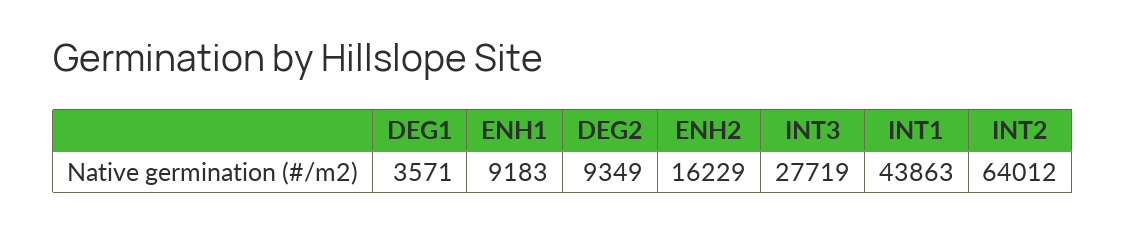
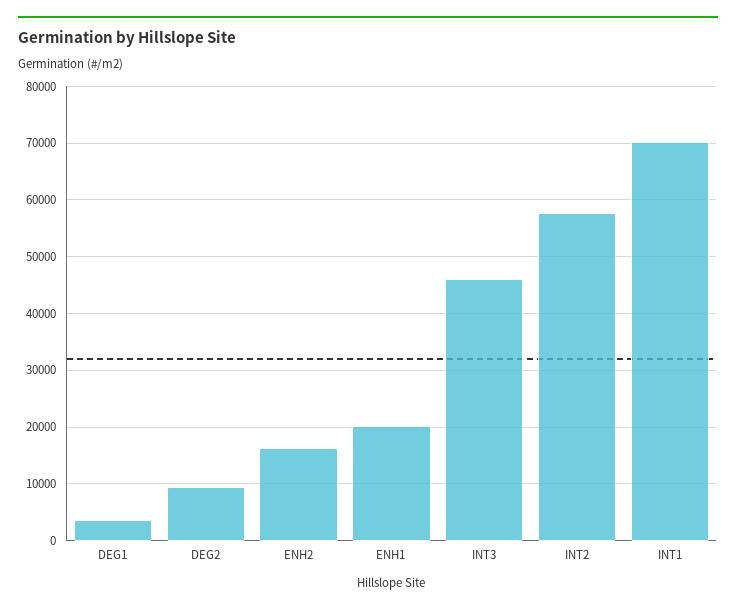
ENH1: 9183 -> 20000
INT3: 27719 -> 46000
INT1: 43863 -> 70000
INT2: 64012 -> 58000

